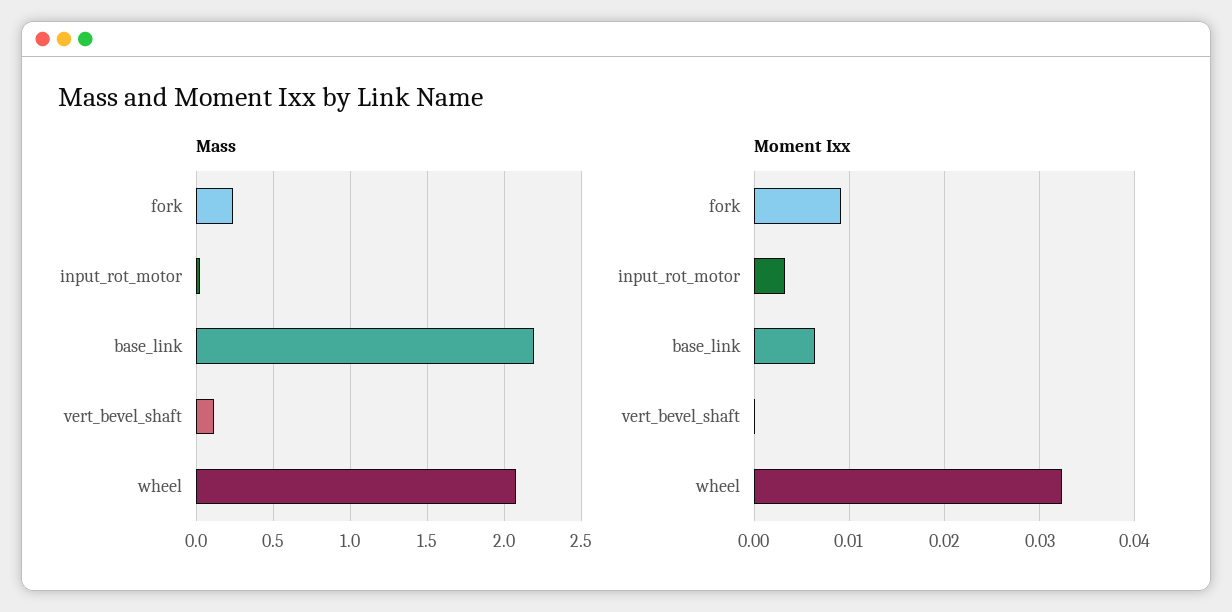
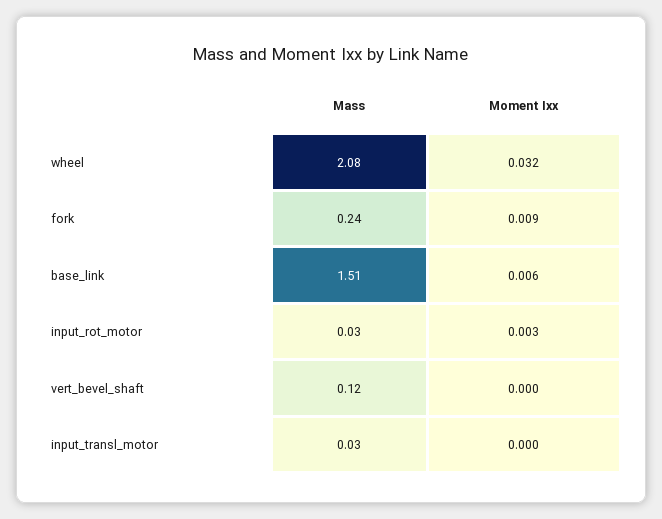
Mass, base_link: 2.2 -> 1.51
Mass, input_transl_motor: none -> 0.03
Moment Ixx, input_transl_motor: none -> 0

